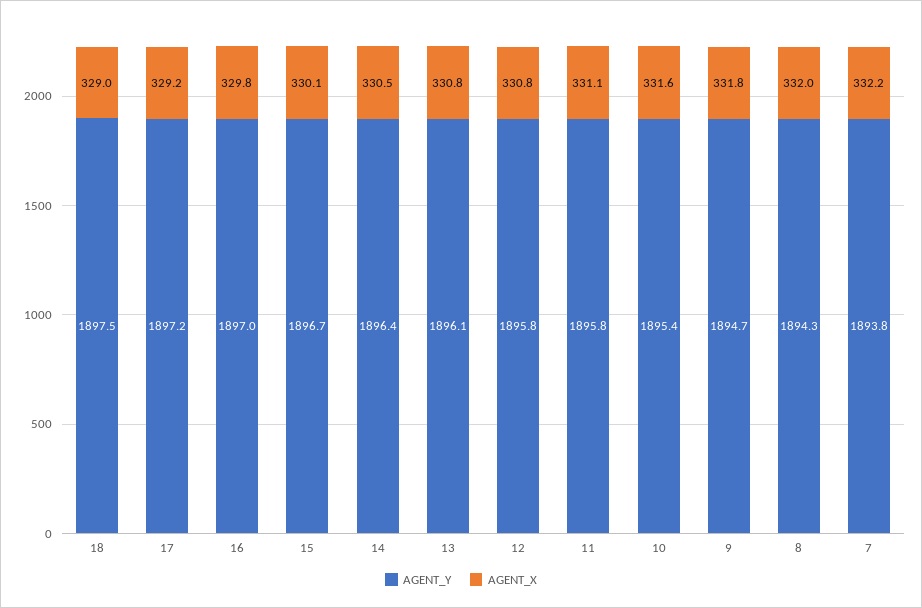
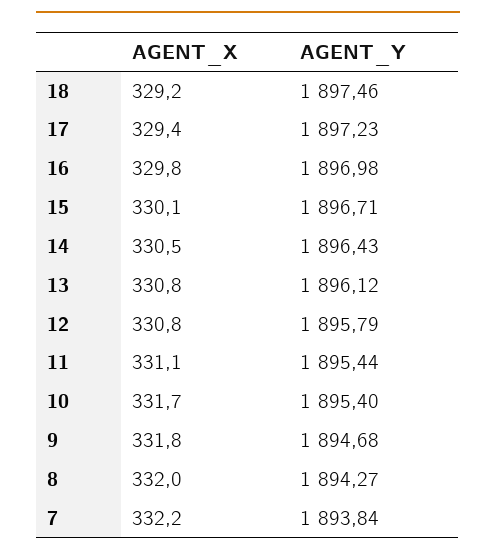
AGENT_X, 18: 329 -> 329.2
AGENT_X, 17: 329.2 -> 329.4
AGENT_Y, 11: 1895.8 -> 1895.44
AGENT_X, 10: 331.6 -> 331.7

